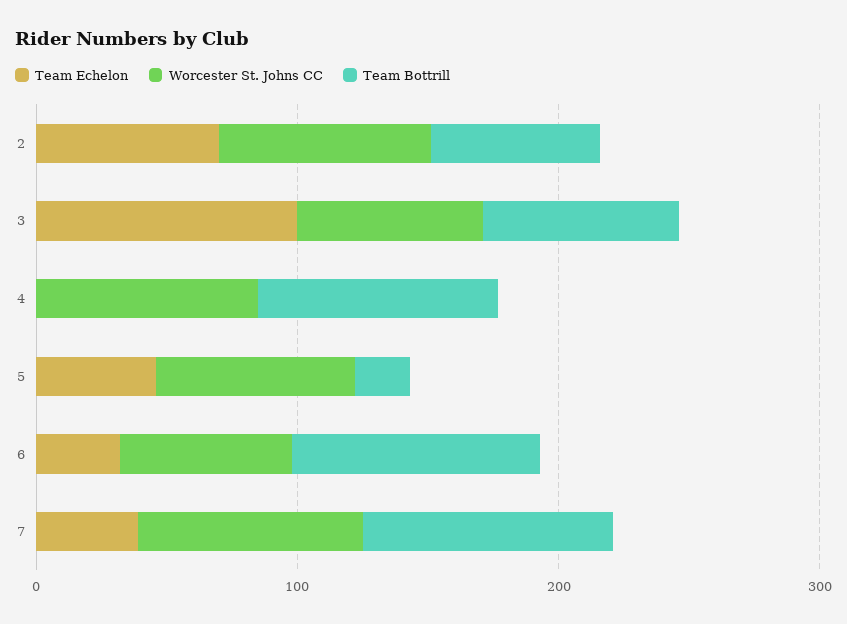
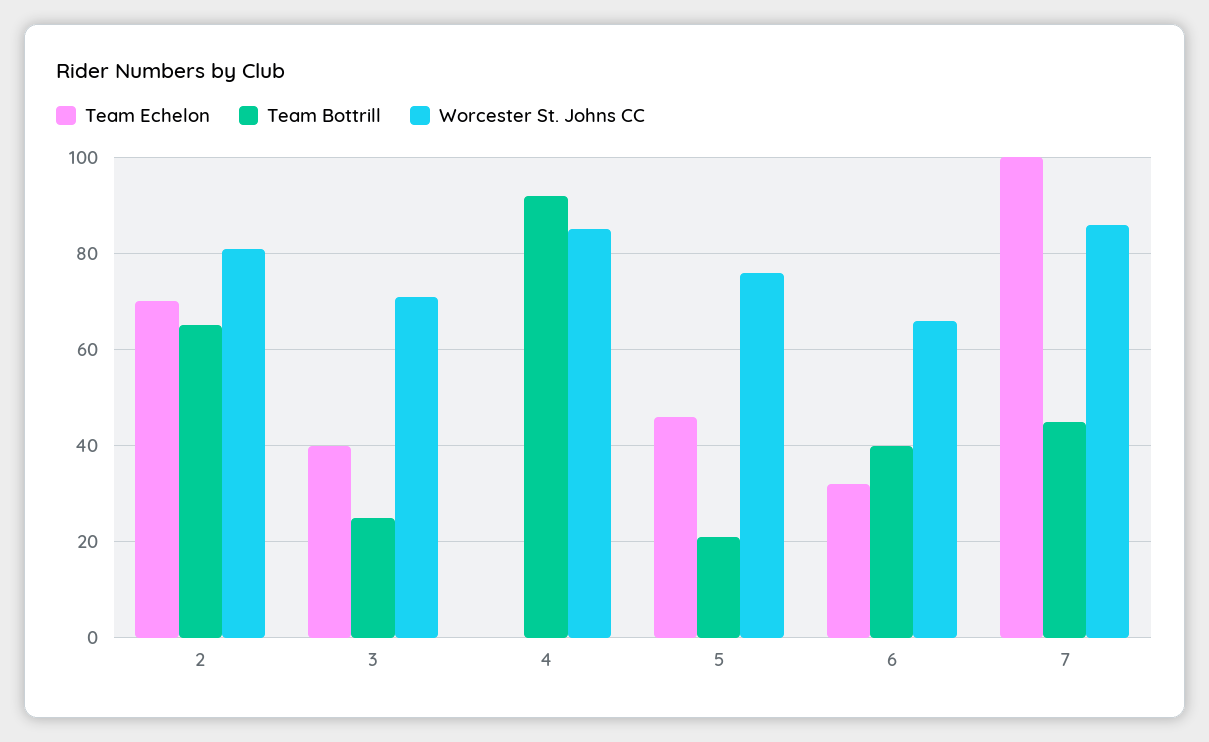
Team Echelon, 3: 100 -> 40
Team Bottrill, 3: 80 -> 25
Team Bottrill, 6: 100 -> 40
Team Echelon, 7: 40 -> 100
Team Bottrill, 7: 100 -> 45

